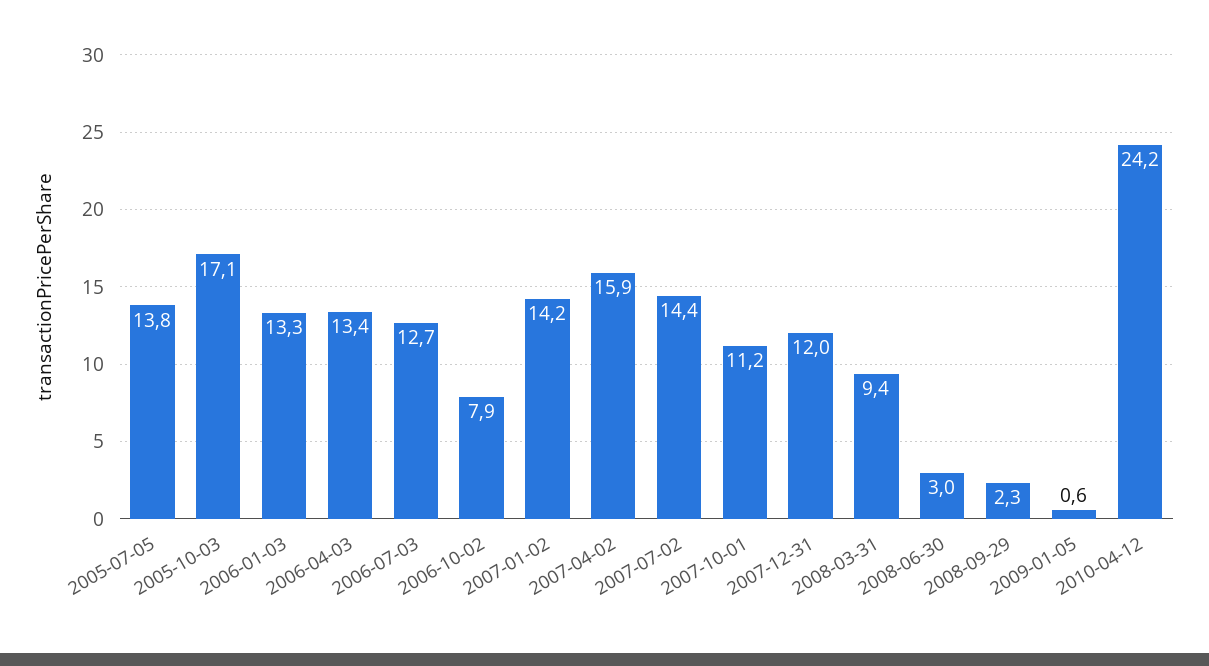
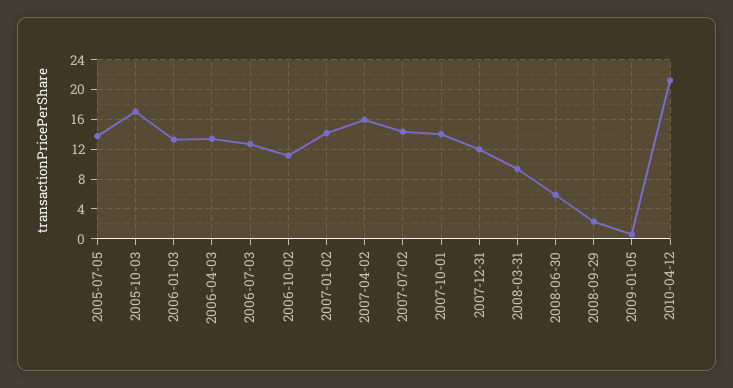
2006-10-02: 7.9 -> 11
2007-10-01: 11.2 -> 14
2008-06-30: 3 -> 6
2010-04-12: 24.2 -> 21

